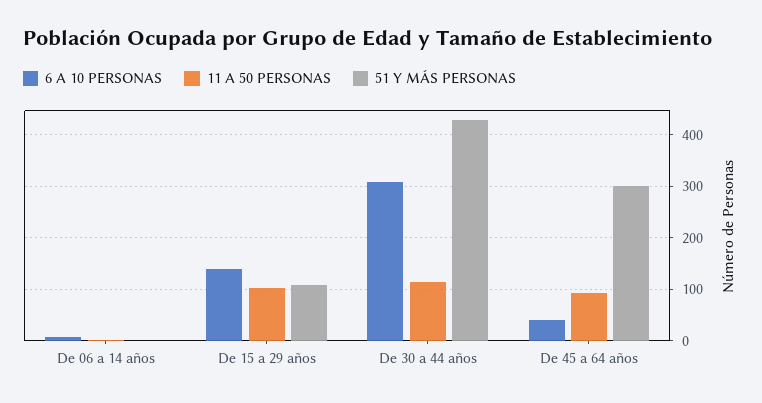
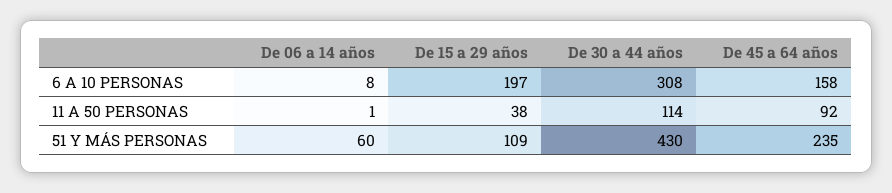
51 Y MÁS PERSONAS, De 06 a 14 años: 0 -> 60
6 A 10 PERSONAS, De 15 a 29 años: 140 -> 197
11 A 50 PERSONAS, De 15 a 29 años: 100 -> 38
6 A 10 PERSONAS, De 45 a 64 años: 40 -> 158
51 Y MÁS PERSONAS, De 45 a 64 años: 300 -> 235

